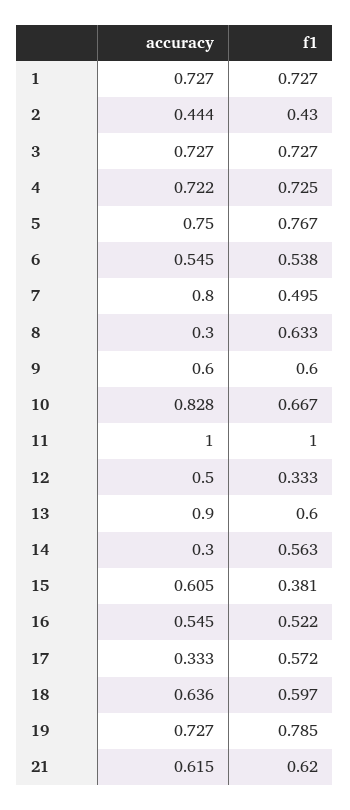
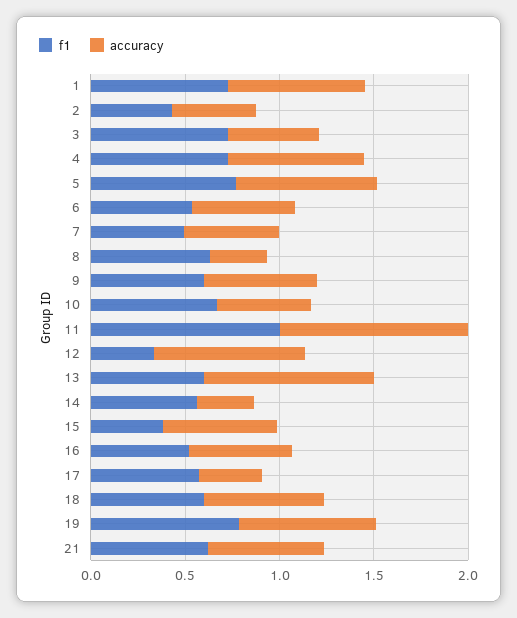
accuracy, 3: 0.727 -> 0.5
accuracy, 7: 0.8 -> 0.5
accuracy, 10: 0.828 -> 0.5
accuracy, 12: 0.5 -> 0.8

